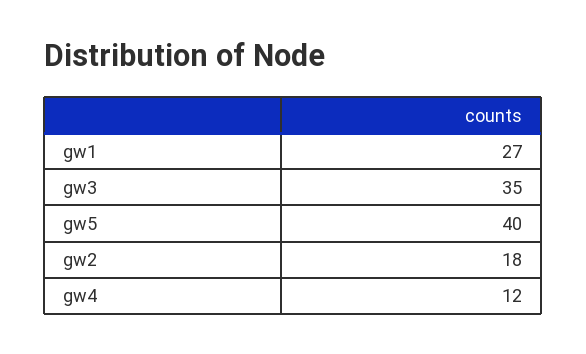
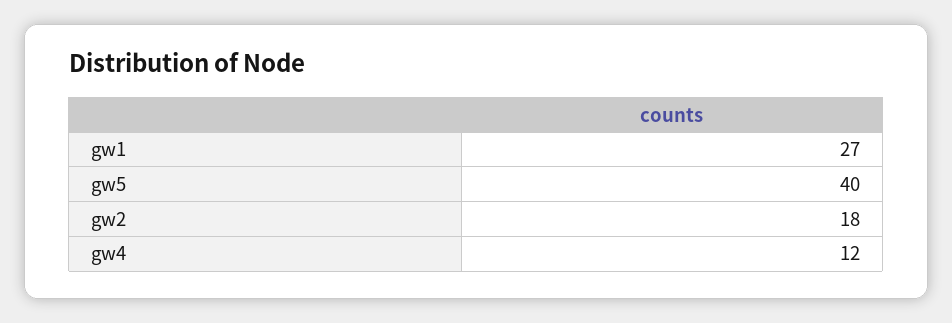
gw3: 35 -> none

